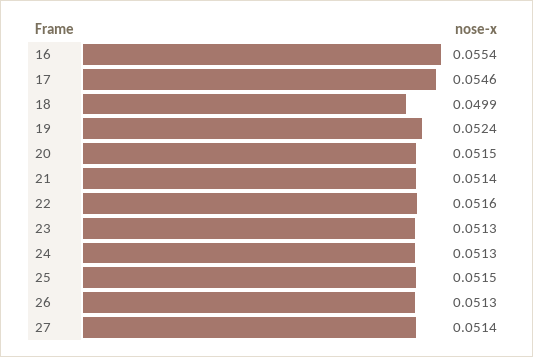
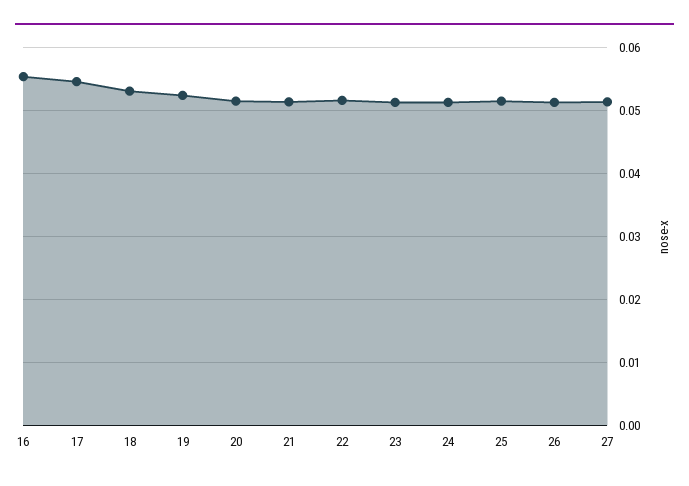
18: 0.0499 -> 0.053

